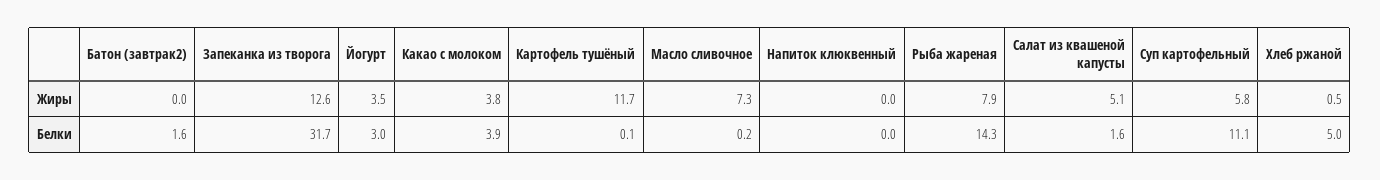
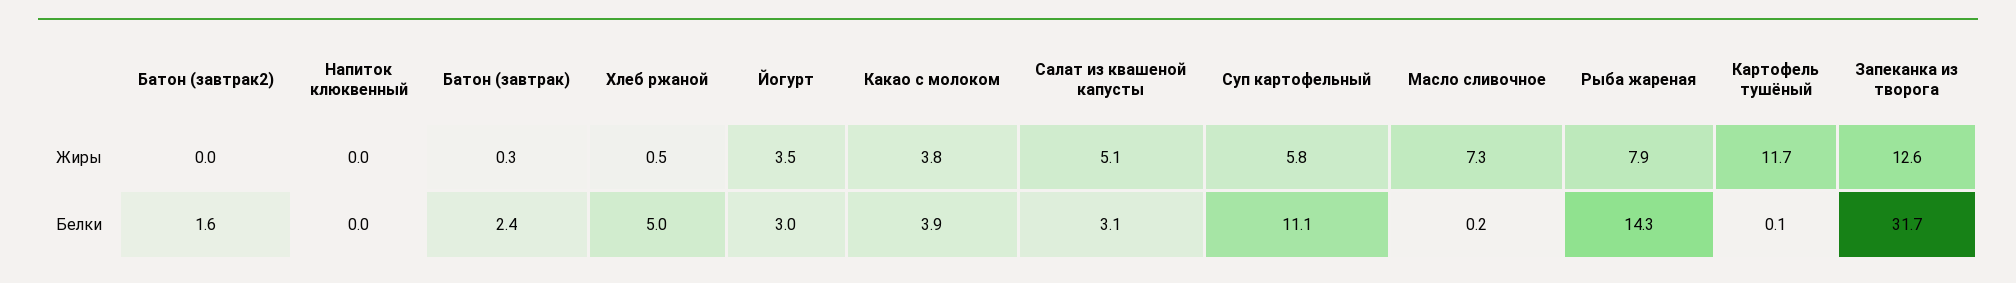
Салат из квашеной капусты, Белки: 1.6 -> 3.1
Батон (завтрак), Жиры: none -> 0.3
Батон (завтрак), Белки: none -> 2.4

